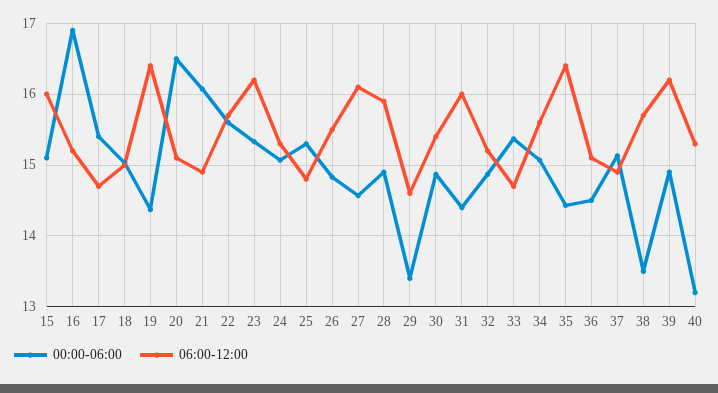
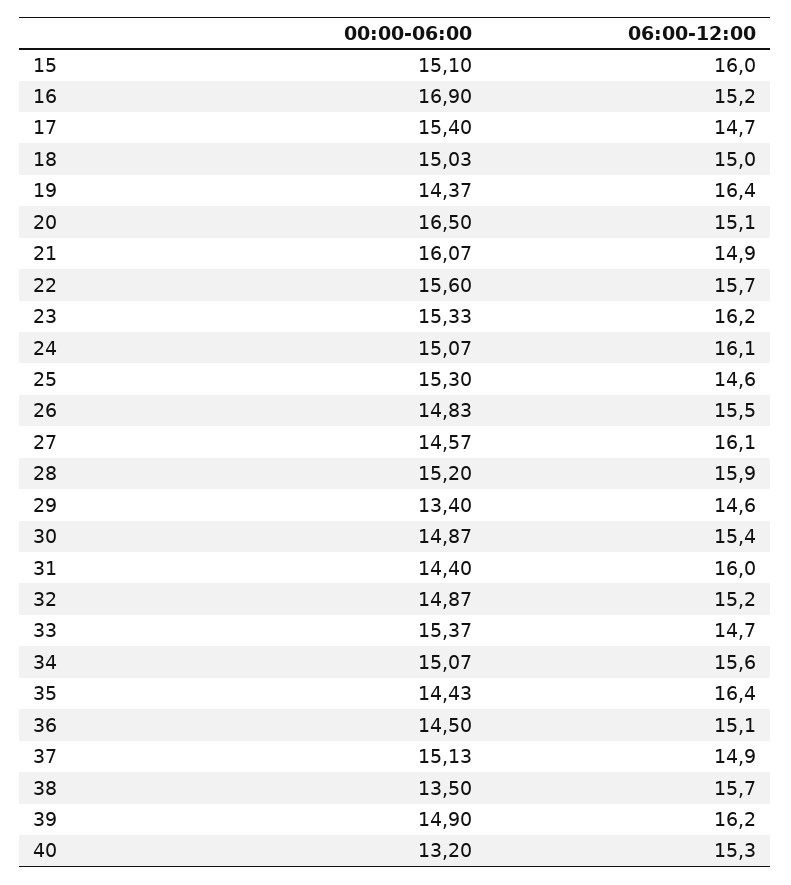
06:00-12:00, 24: 15.3 -> 16.1
06:00-12:00, 25: 14.8 -> 14.6
00:00-06:00, 28: 14.9 -> 15.2

